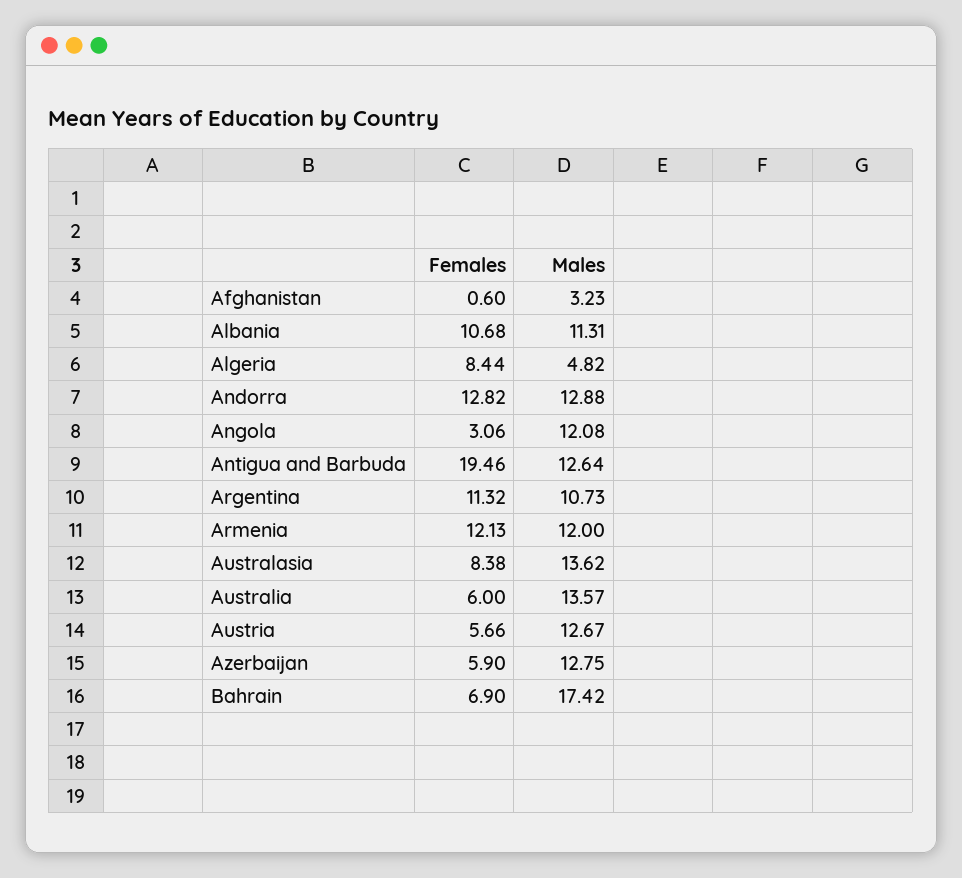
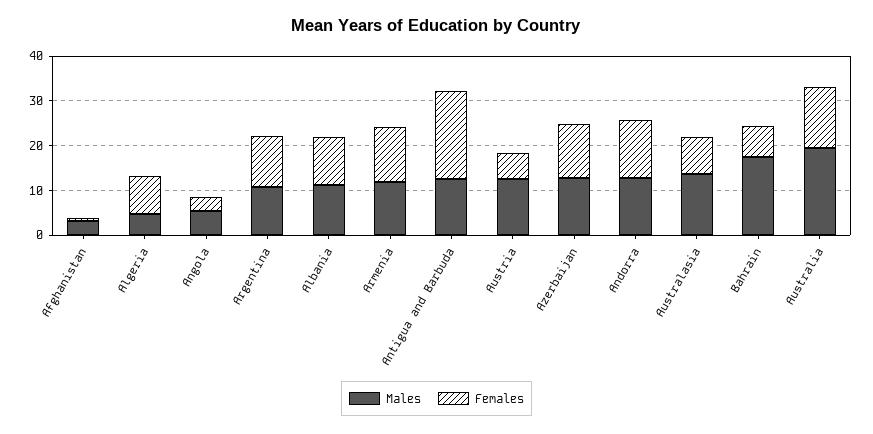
Males, Angola: 12.08 -> 6
Females, Australia: 6 -> 14
Males, Australia: 13.57 -> 20
Females, Azerbaijan: 5.9 -> 12

